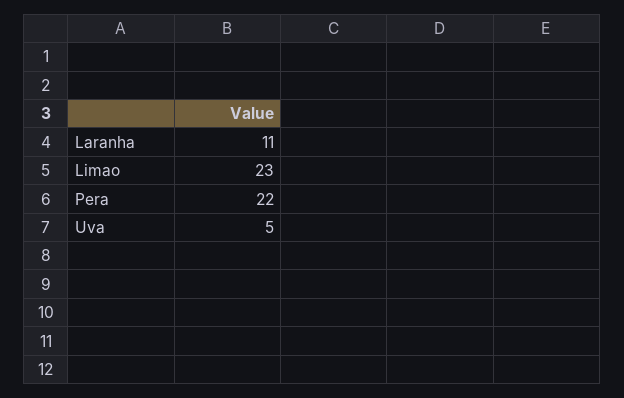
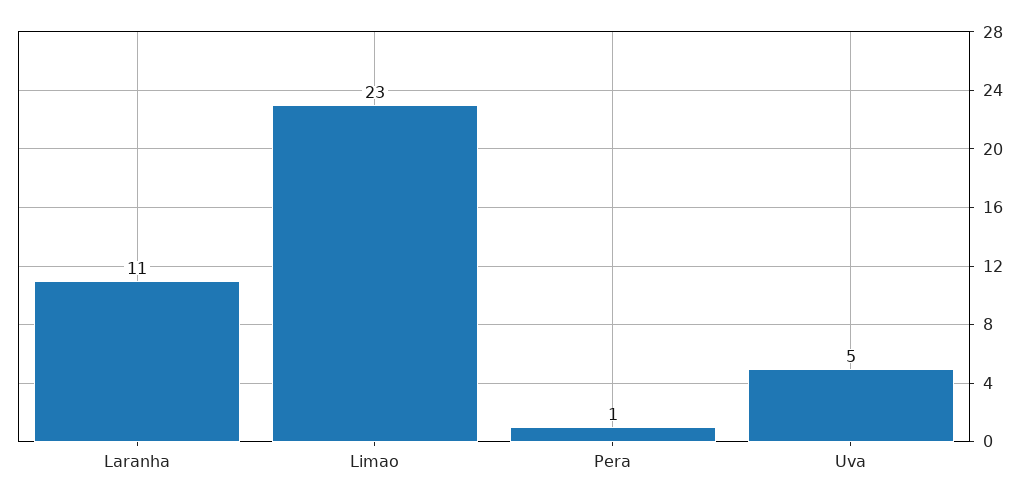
Pera: 22 -> 1

